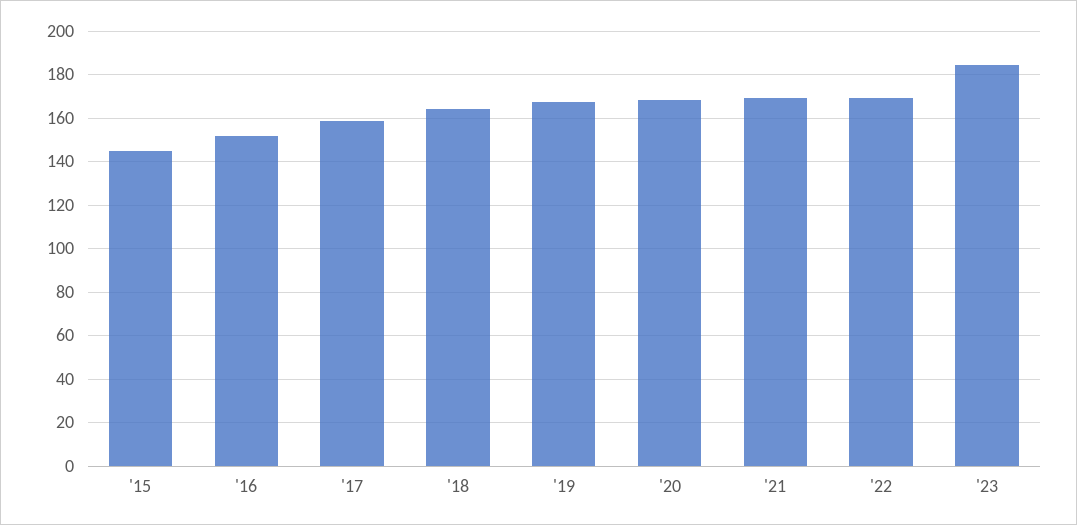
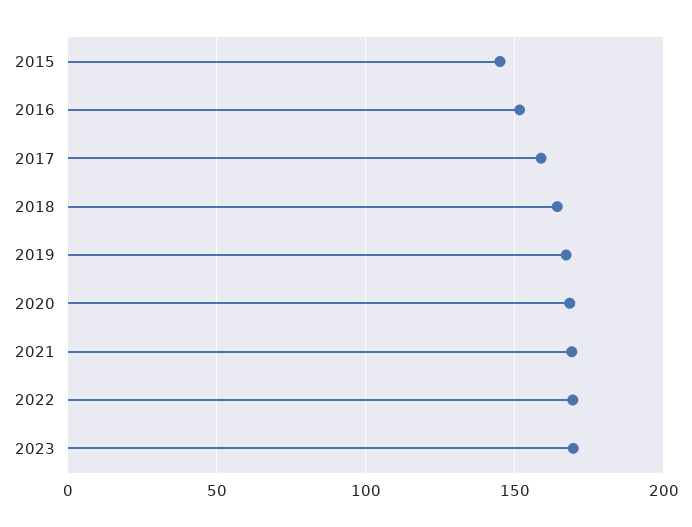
'23: 185 -> 170

